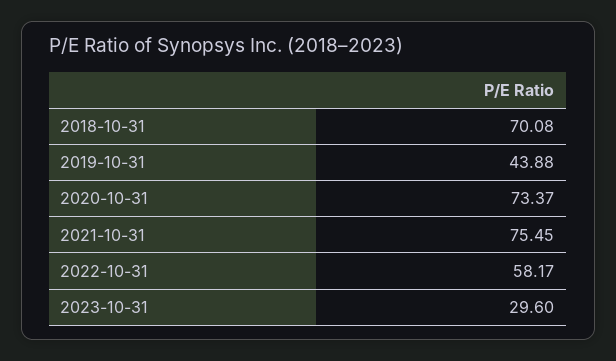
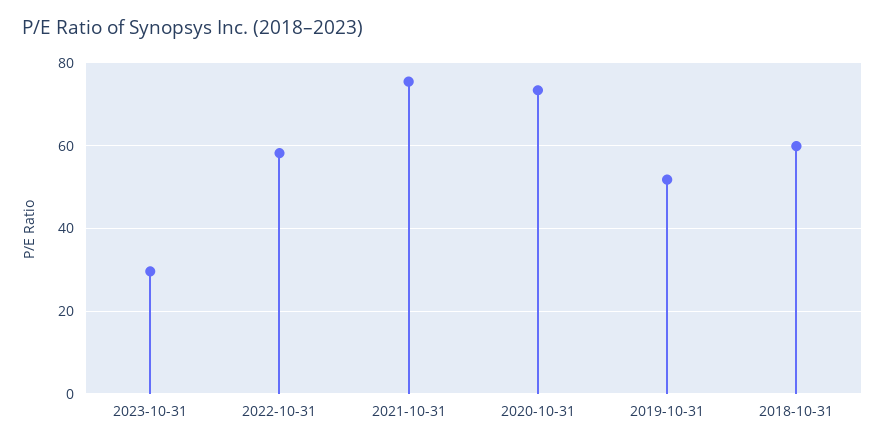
2018-10-31: 70.08 -> 60
2019-10-31: 43.88 -> 52

